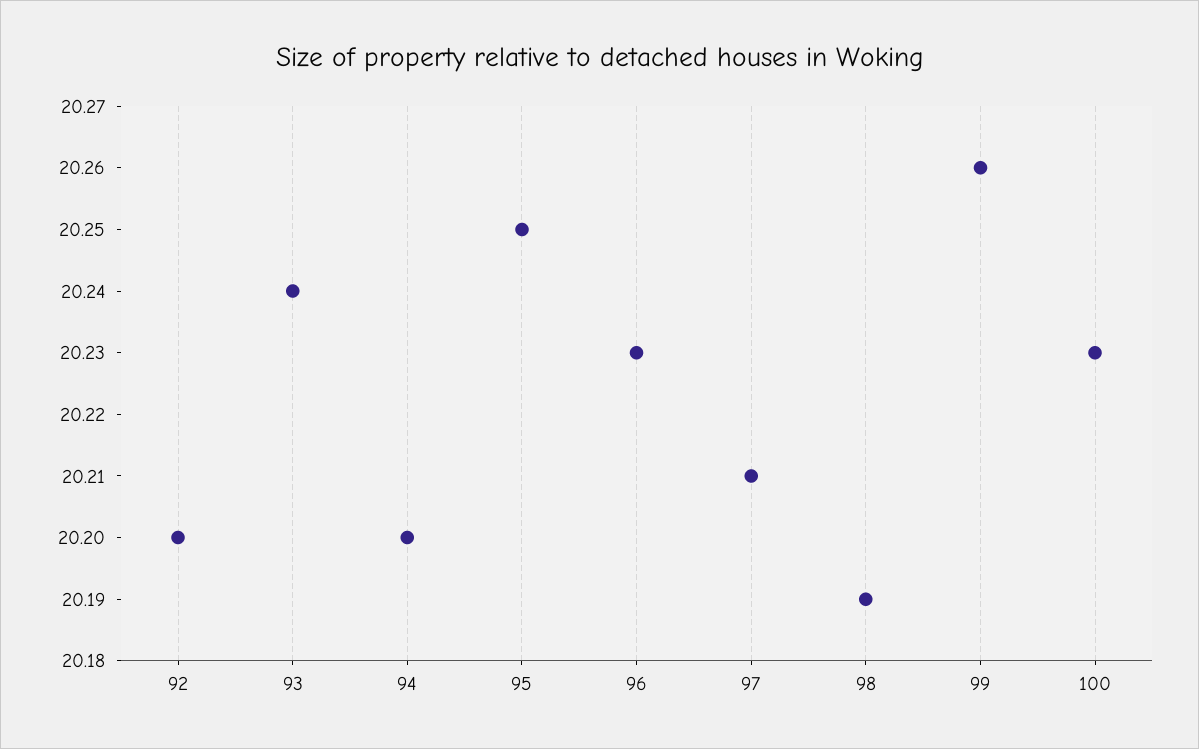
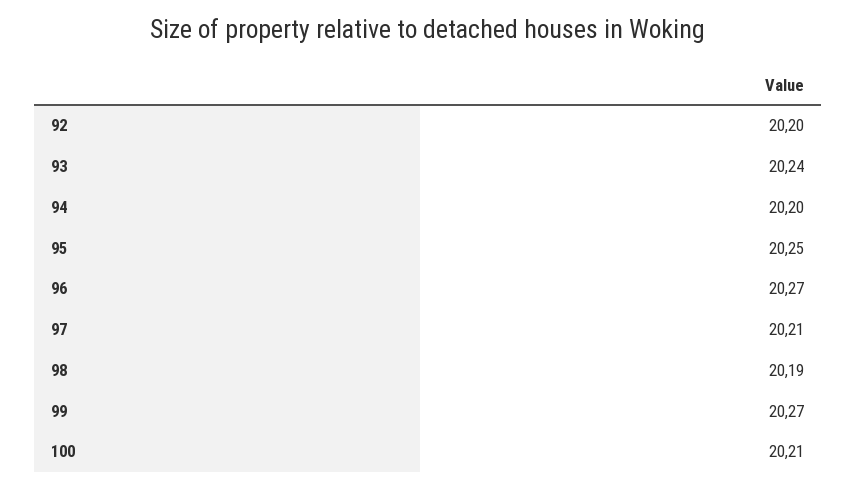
96: 20.23 -> 20.27
99: 20.26 -> 20.27
100: 20.23 -> 20.21

